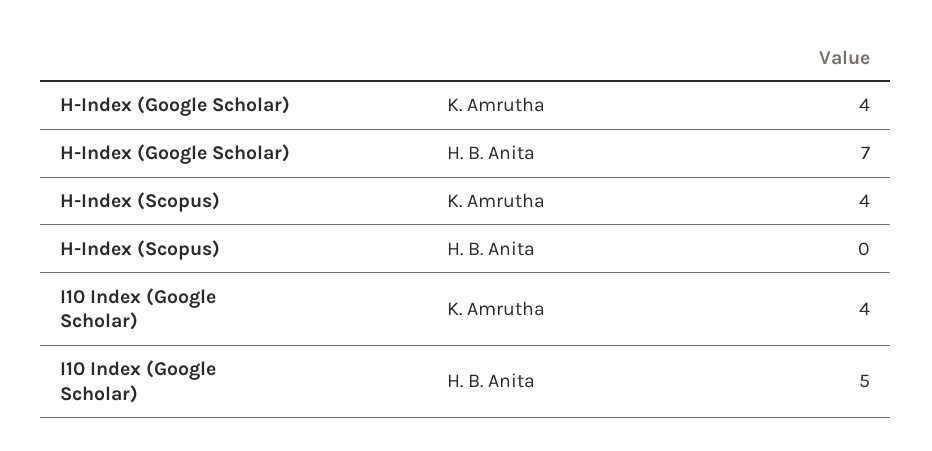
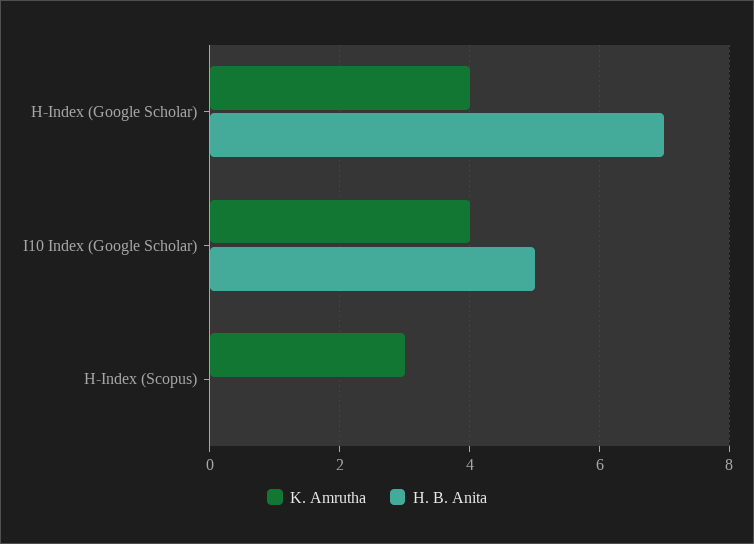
K. Amrutha, H-Index (Scopus): 4 -> 3

